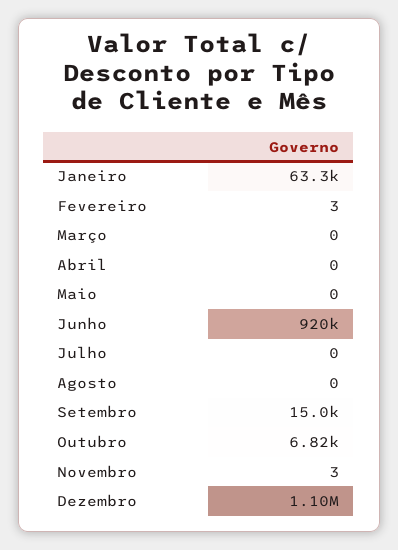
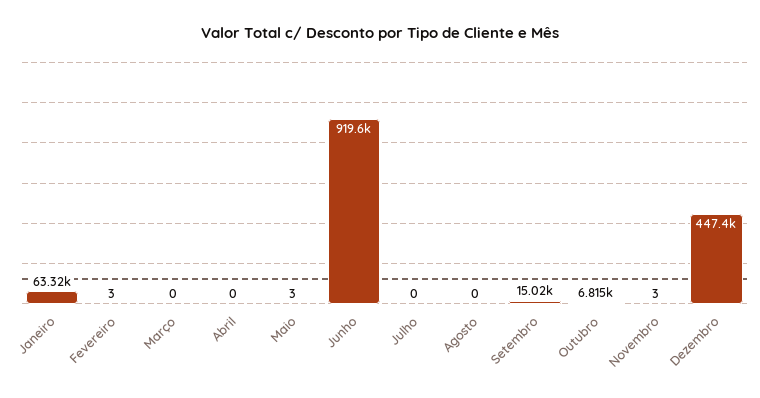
Maio: 0 -> 3
Dezembro: 1100000 -> 447400

